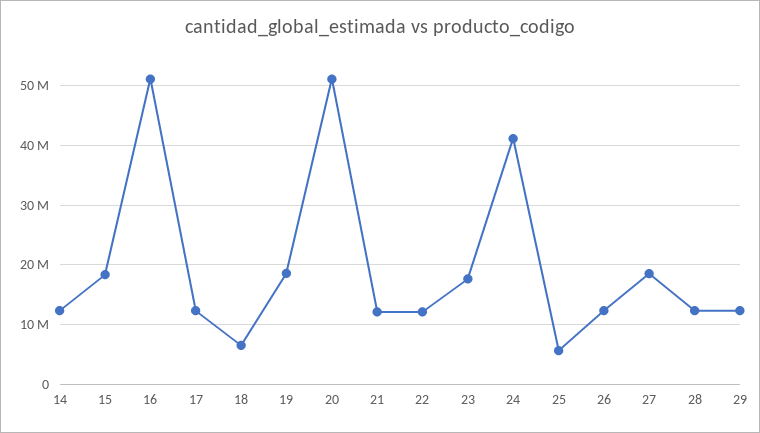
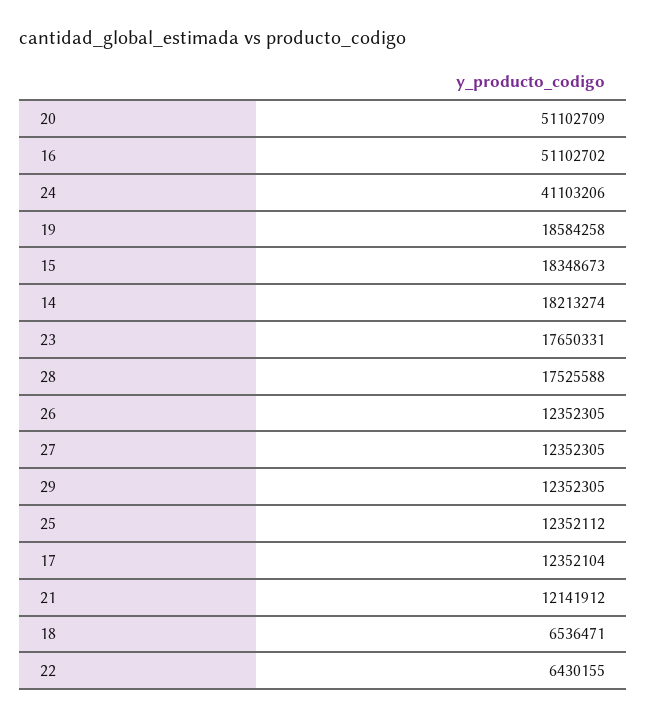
14: 12000000 -> 18213274
22: 12000000 -> 6430155
25: 6000000 -> 12352112
27: 18000000 -> 12352305
28: 12000000 -> 17525588

